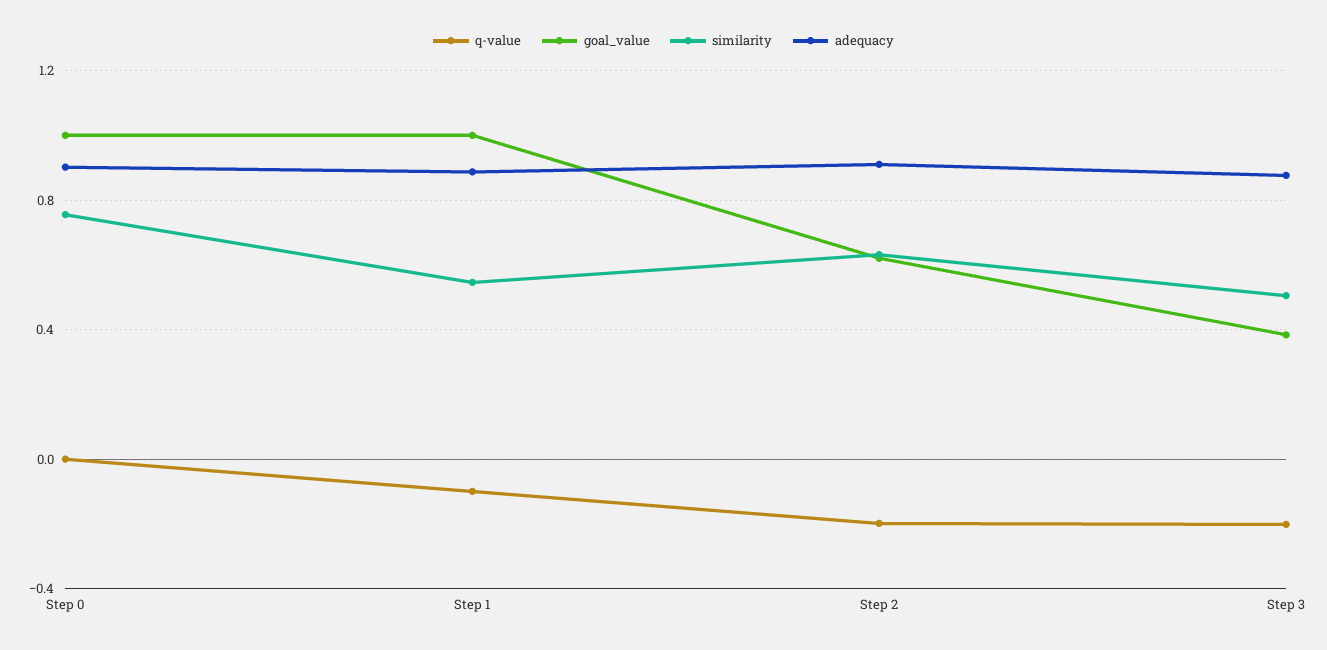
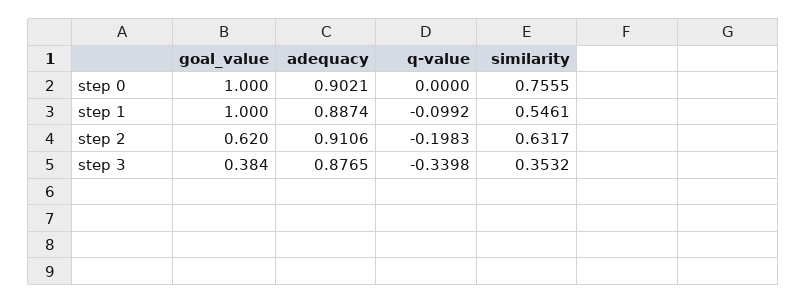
q-value, Step 3: -0.2 -> -0.3398
similarity, Step 3: 0.5 -> 0.3532

